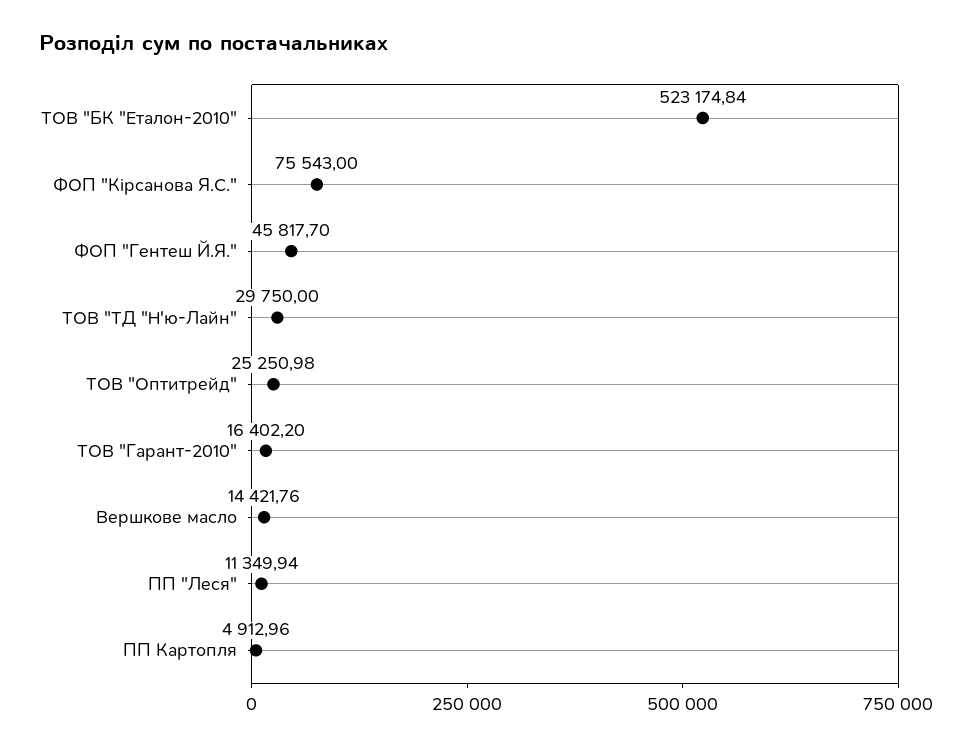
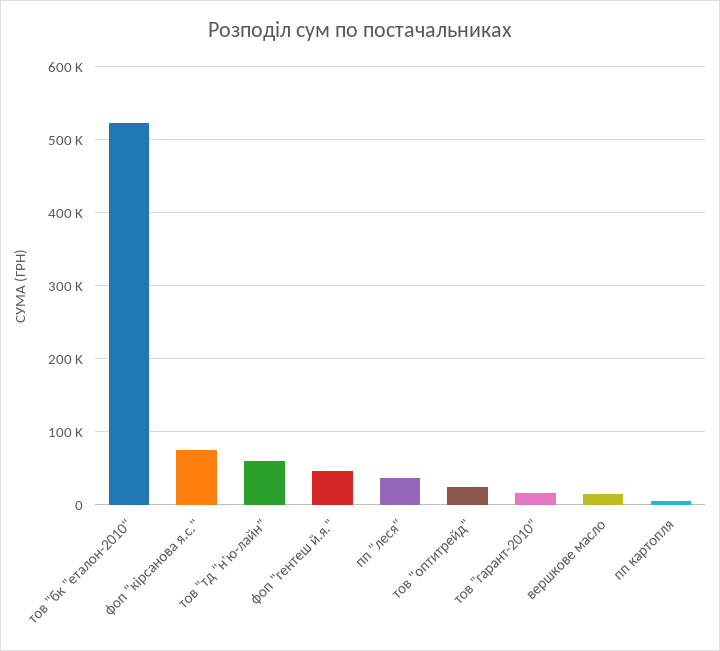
ТОВ "ТД "Н'ю-Лайн": 29750 -> 60000
ПП "Леся": 11349.94 -> 40000

